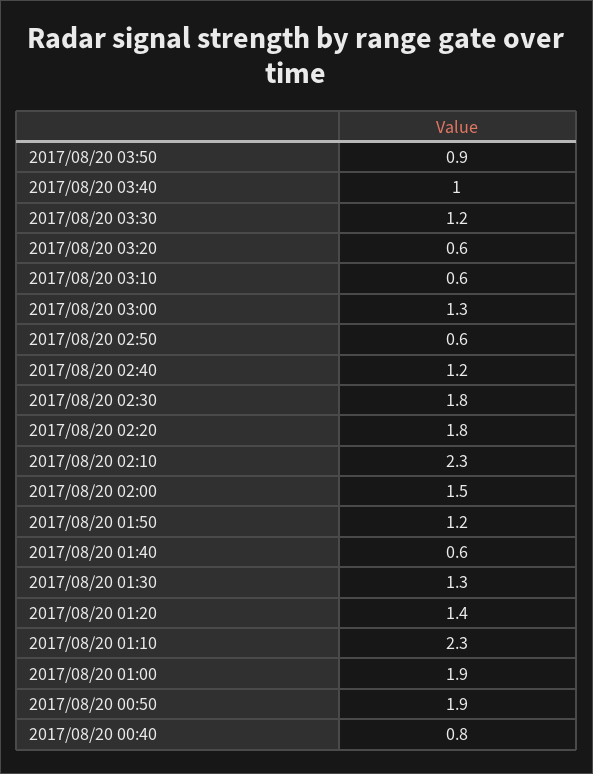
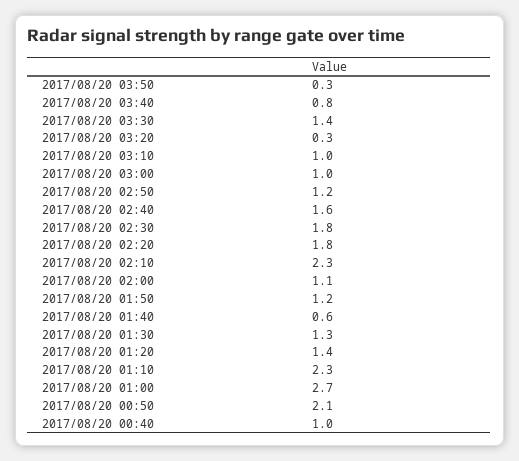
2017/08/20 03:50: 0.9 -> 0.3
2017/08/20 03:40: 1 -> 0.8
2017/08/20 03:30: 1.2 -> 1.4
2017/08/20 03:20: 0.6 -> 0.3
2017/08/20 03:10: 0.6 -> 1
2017/08/20 03:00: 1.3 -> 1
2017/08/20 02:50: 0.6 -> 1.2
2017/08/20 02:40: 1.2 -> 1.6
2017/08/20 02:00: 1.5 -> 1.1
2017/08/20 01:00: 1.9 -> 2.7
2017/08/20 00:50: 1.9 -> 2.1
2017/08/20 00:40: 0.8 -> 1

